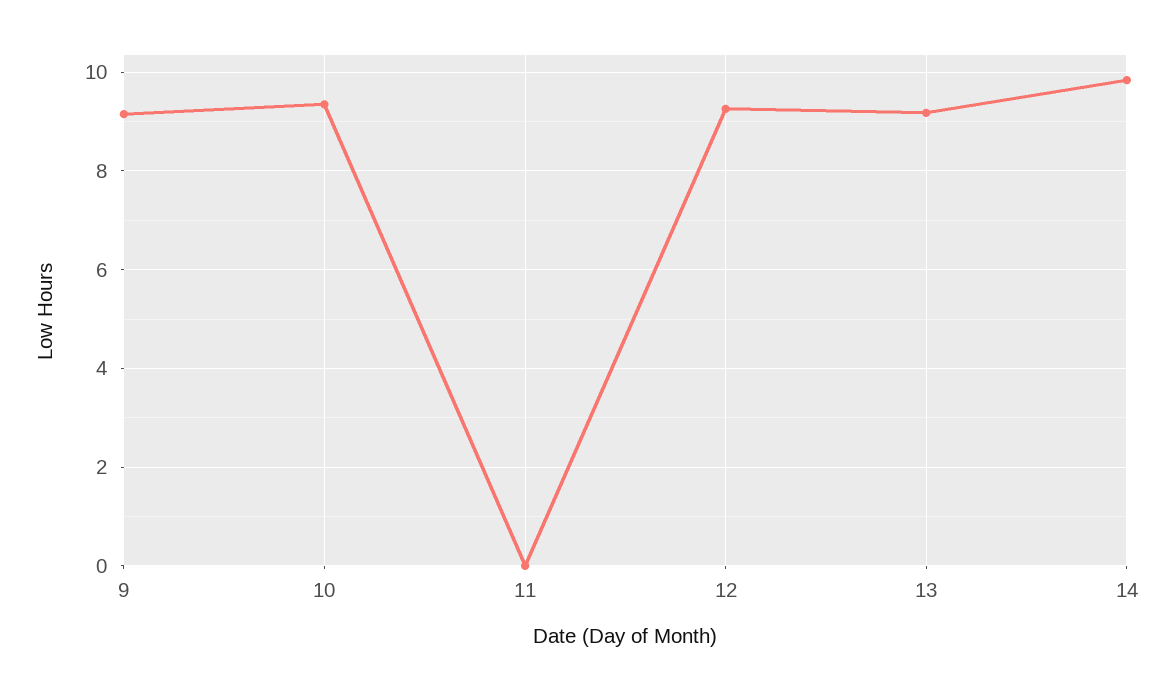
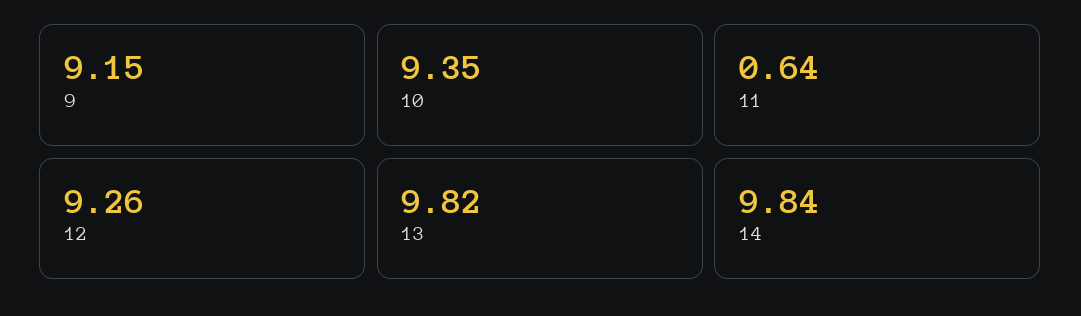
11: 0 -> 0.64
13: 9.2 -> 9.82

